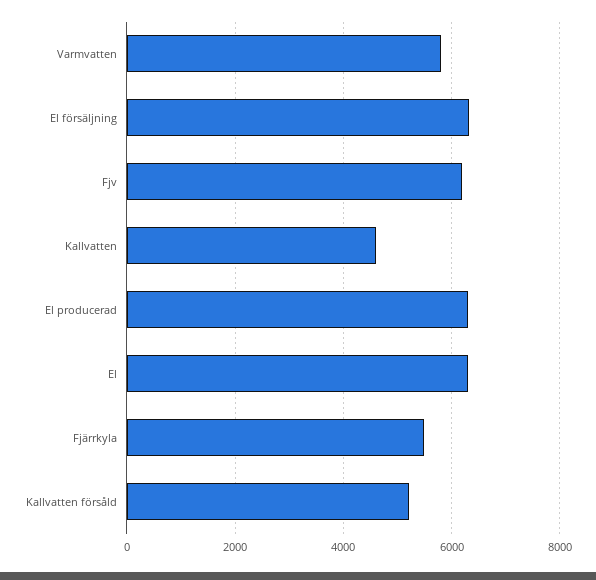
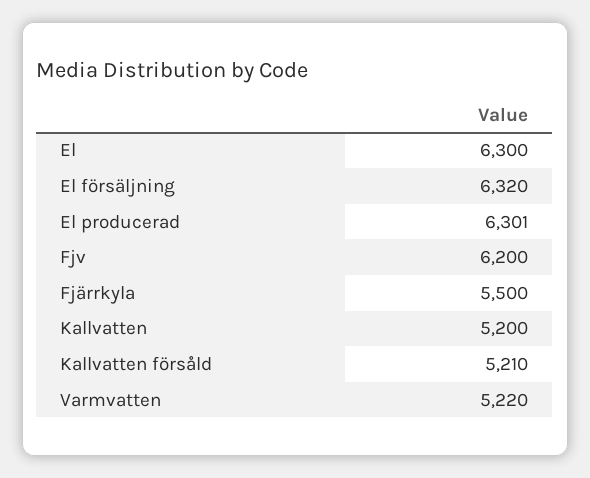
Varmvatten: 5800 -> 5220
Kallvatten: 4600 -> 5200

